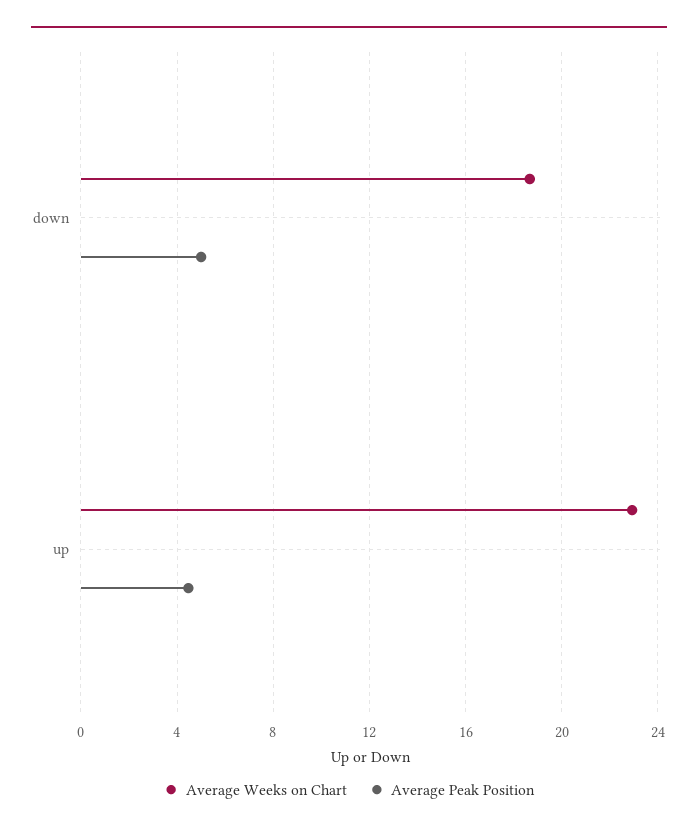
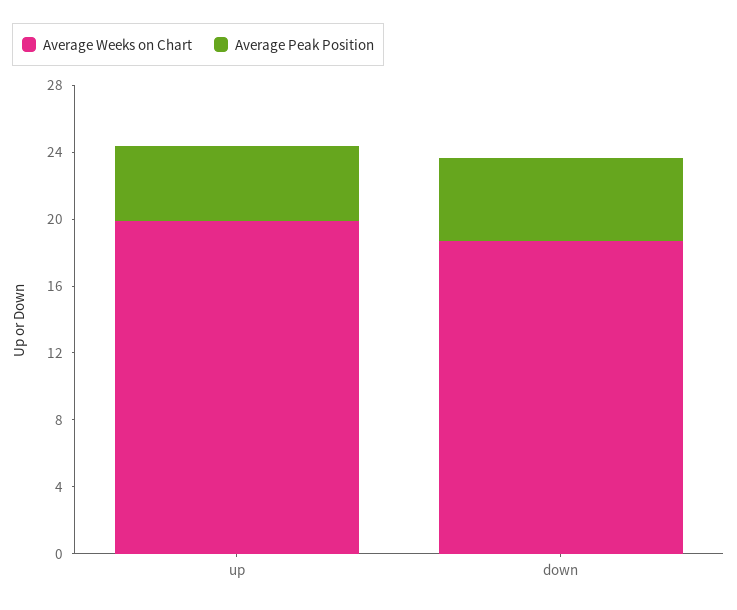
Average Weeks on Chart, up: 23 -> 20

